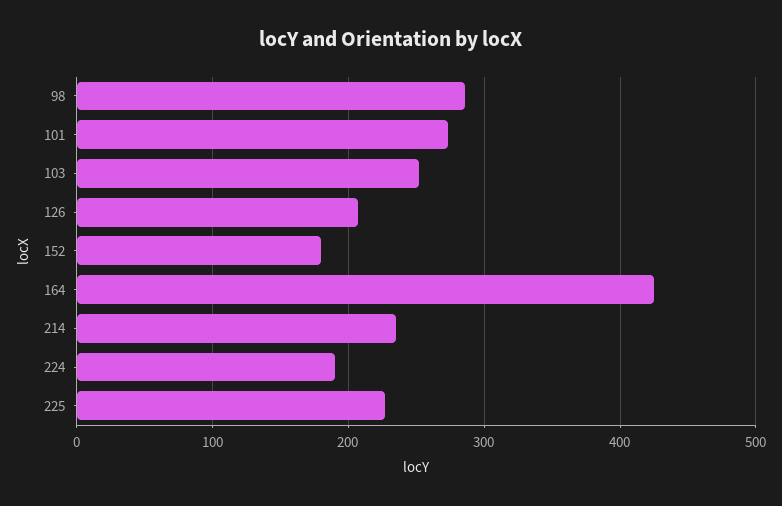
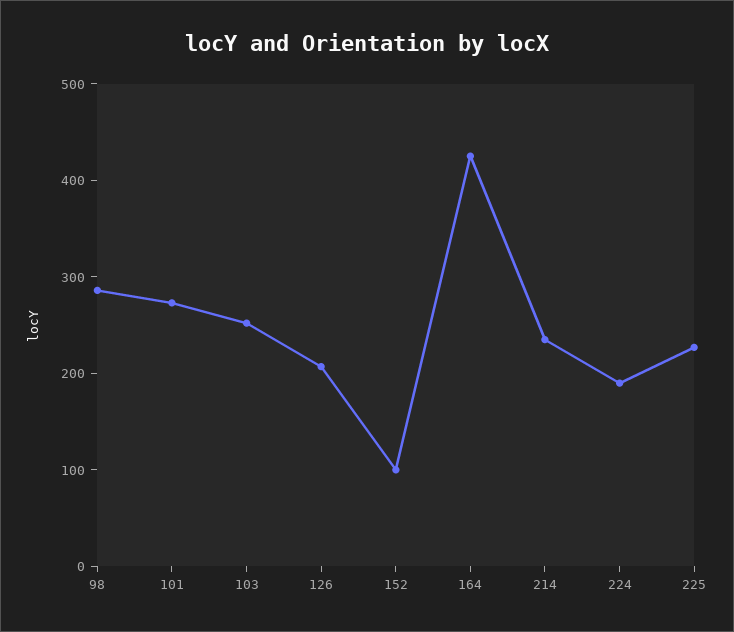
152: 180 -> 100

